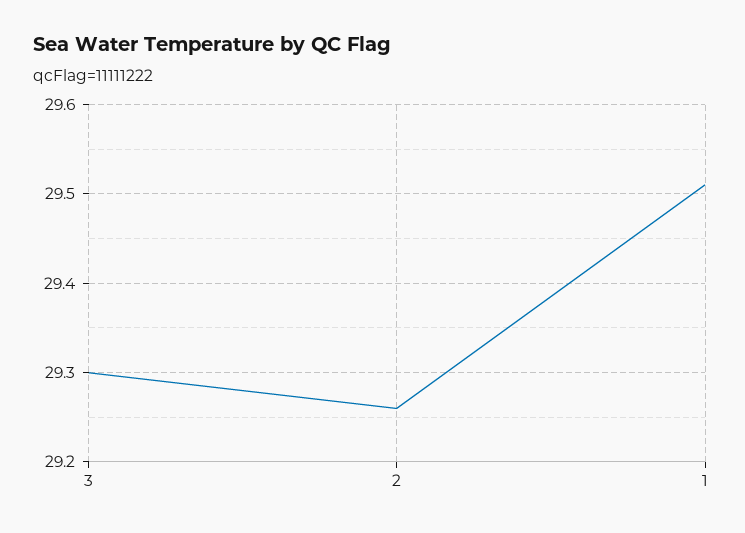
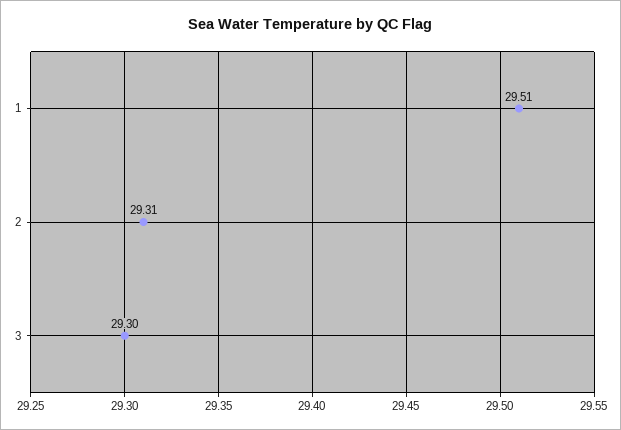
2: 29.26 -> 29.31

